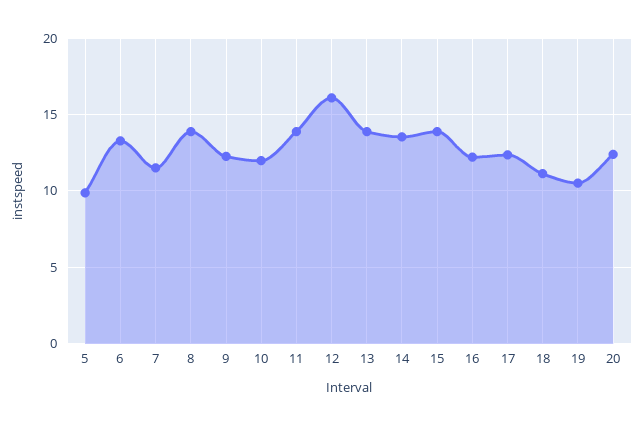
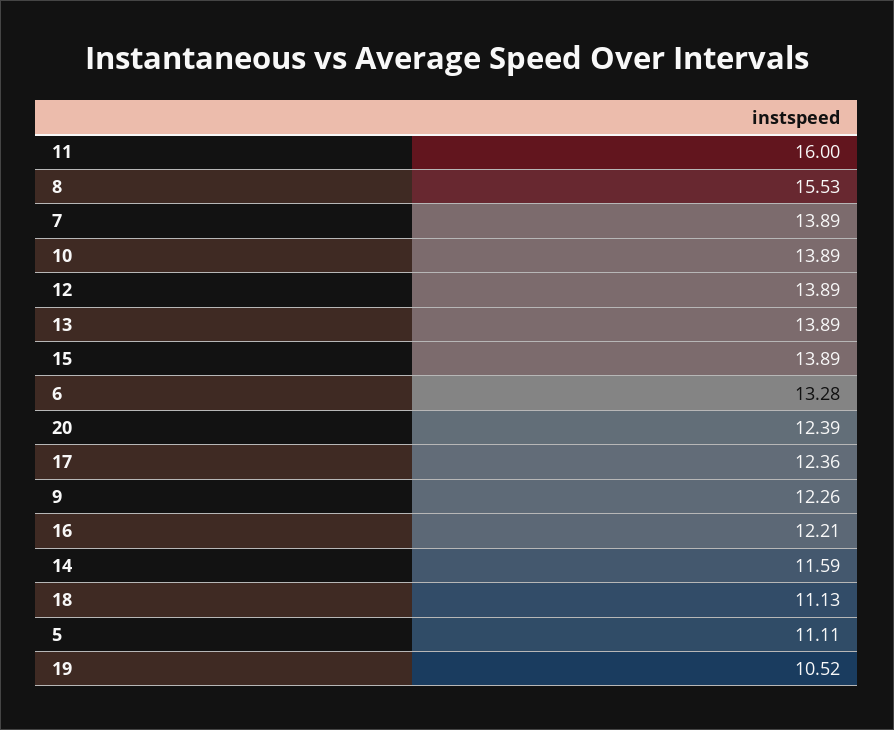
5: 10 -> 11.11
7: 11.5 -> 13.89
8: 14 -> 15.53
10: 12 -> 13.89
11: 14 -> 16
12: 16 -> 13.89
14: 13.5 -> 11.59

